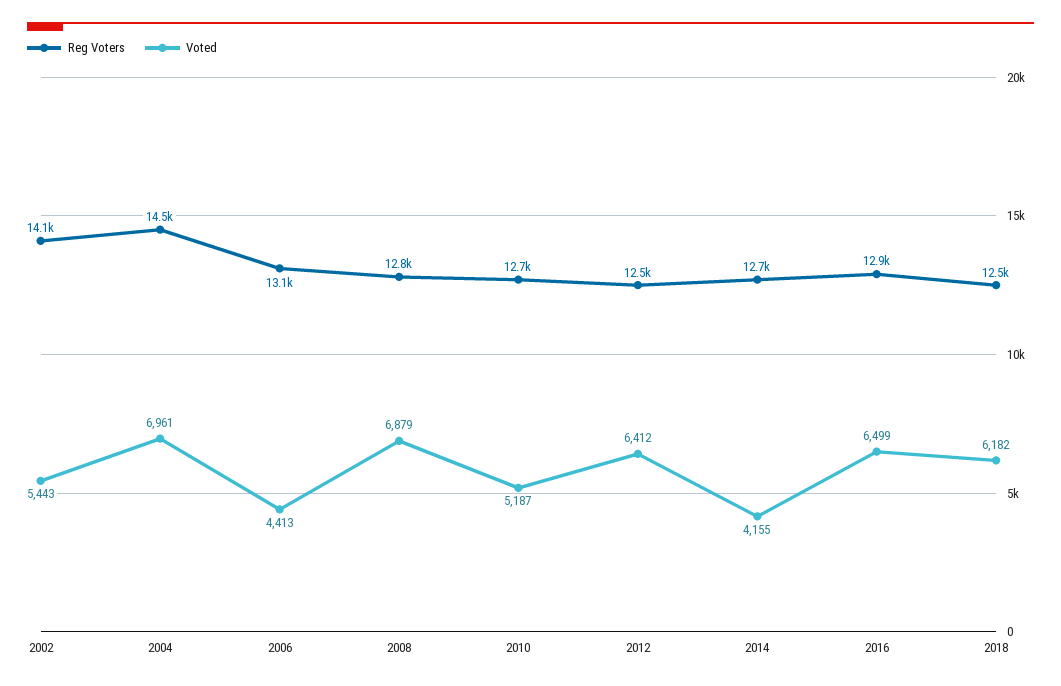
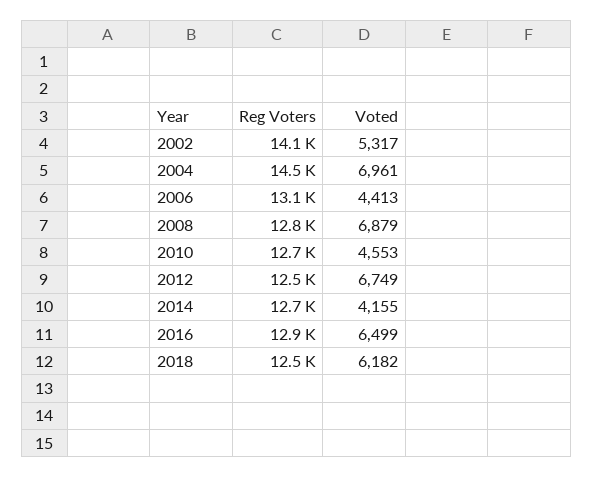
Voted, 2002: 5443 -> 5317
Voted, 2010: 5187 -> 4553
Voted, 2012: 6412 -> 6749

